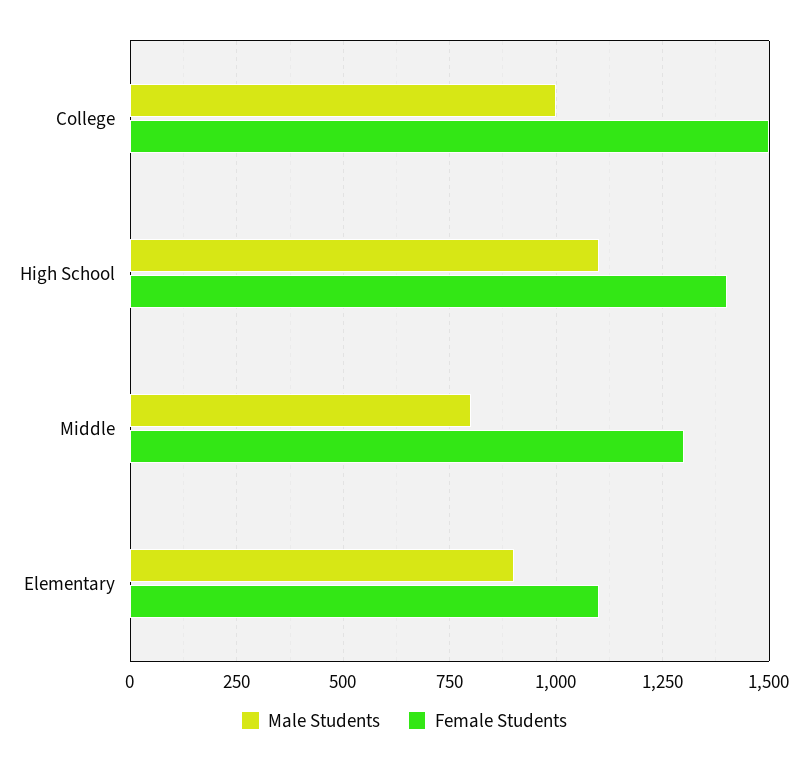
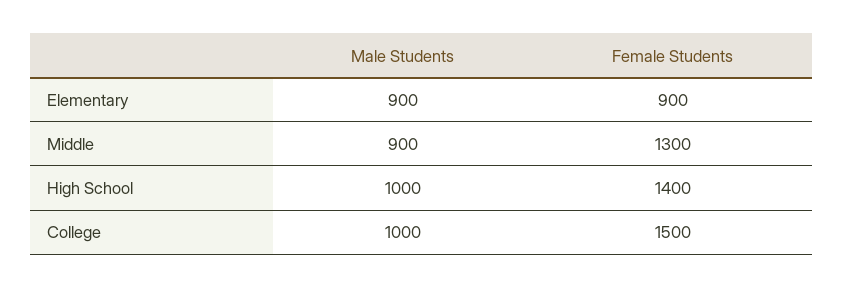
Male Students, High School: 1100 -> 1000
Male Students, Middle: 800 -> 900
Female Students, Elementary: 1100 -> 900

